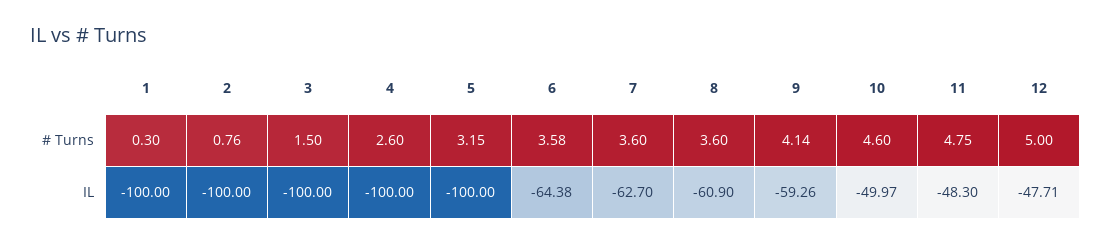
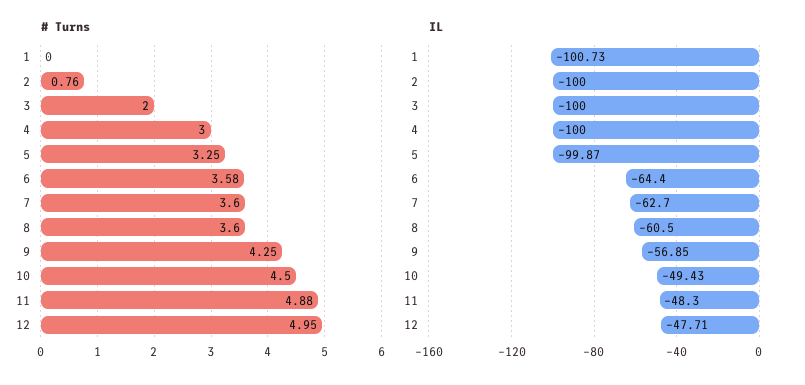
# Turns, 1: 0.3 -> 0
# Turns, 3: 1.5 -> 2
# Turns, 4: 2.6 -> 3
# Turns, 5: 3.15 -> 3.25
# Turns, 9: 4.14 -> 4.25
# Turns, 10: 4.6 -> 4.5
# Turns, 11: 4.75 -> 4.88
# Turns, 12: 5 -> 4.95
IL, 1: -100 -> -100.73
IL, 5: -100 -> -99.87
IL, 6: -64.38 -> -64.4
IL, 8: -60.9 -> -60.5
IL, 9: -59.26 -> -56.85
IL, 10: -49.97 -> -49.43

